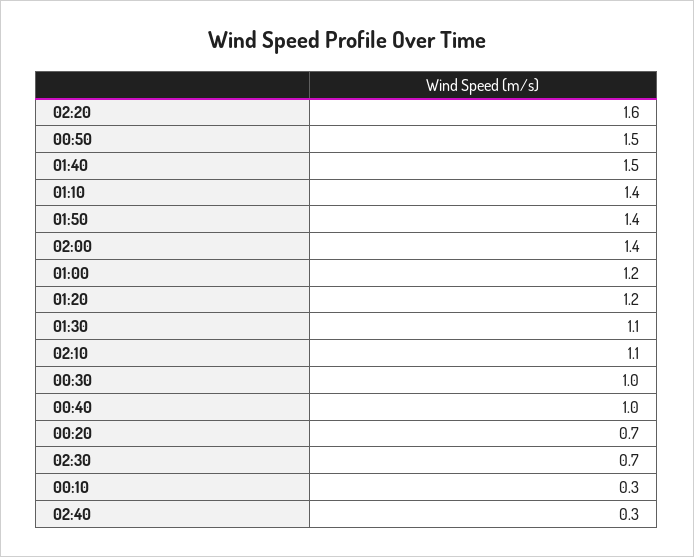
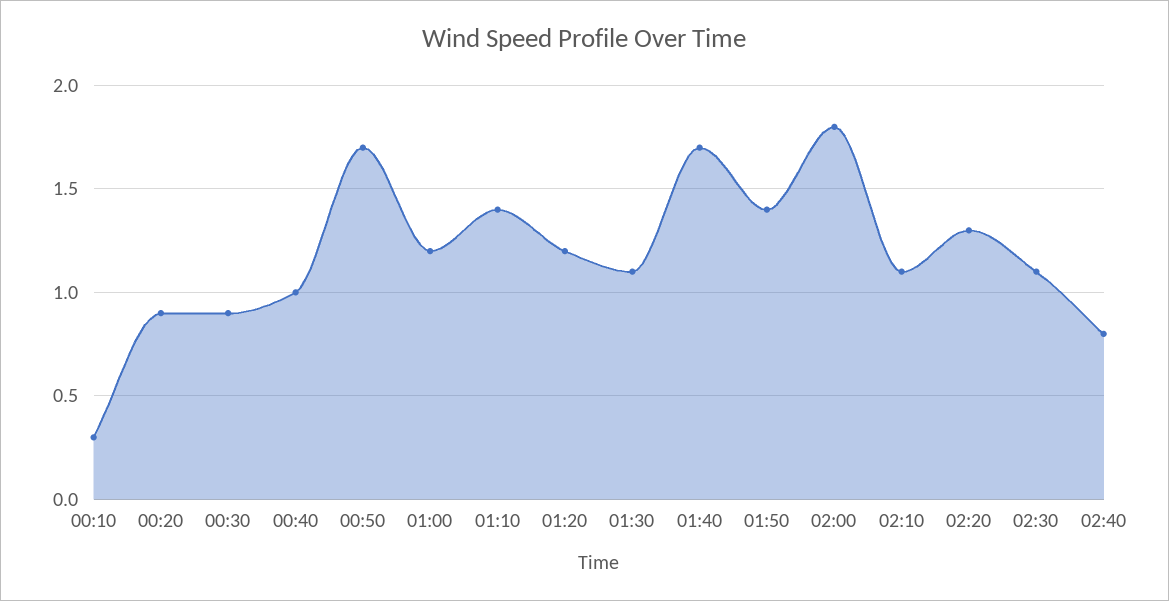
02:20: 1.6 -> 1.3
00:50: 1.5 -> 1.7
01:40: 1.5 -> 1.7
02:00: 1.4 -> 1.8
00:30: 1 -> 0.9
00:20: 0.7 -> 0.9
02:30: 0.7 -> 1.1
02:40: 0.3 -> 0.8

